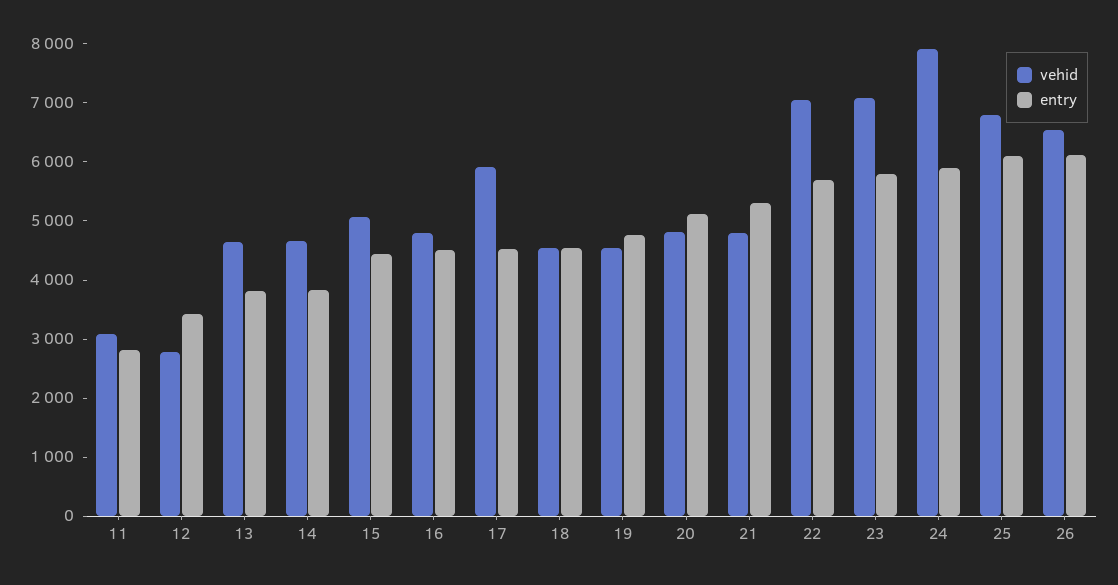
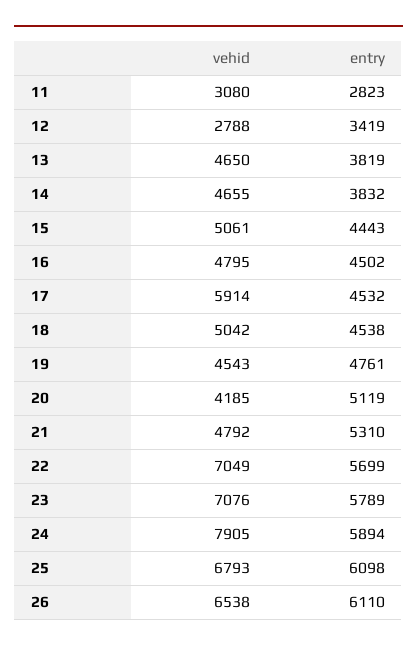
vehid, 18: 4600 -> 5042
vehid, 20: 4800 -> 4185

